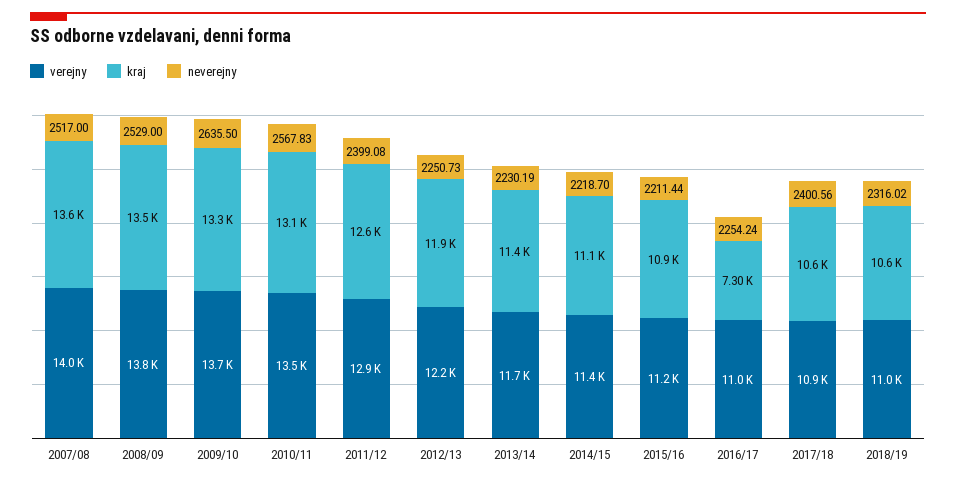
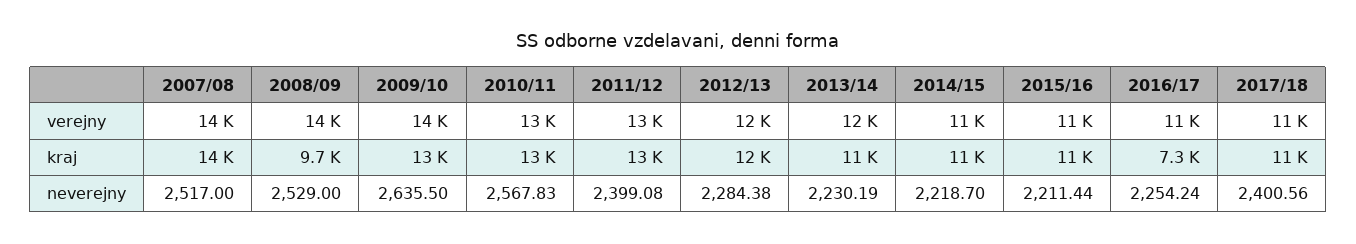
kraj, 2008/09: 13500 -> 9700
neverejny, 2012/13: 2250.73 -> 2284.38
verejny, 2018/19: 11000 -> none
kraj, 2018/19: 10600 -> none
neverejny, 2018/19: 2316.02 -> none

